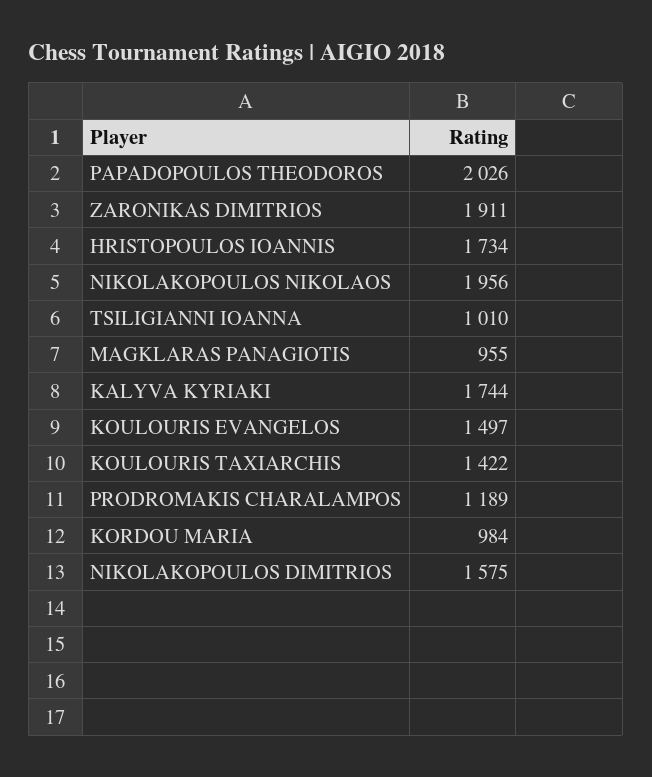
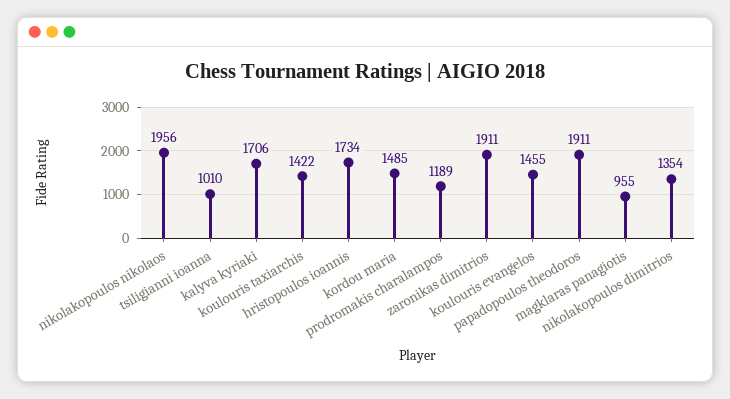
PAPADOPOULOS THEODOROS: 2026 -> 1911
KALYVA KYRIAKI: 1744 -> 1706
KOULOURIS EVANGELOS: 1497 -> 1455
KORDOU MARIA: 984 -> 1485
NIKOLAKOPOULOS DIMITRIOS: 1575 -> 1354

